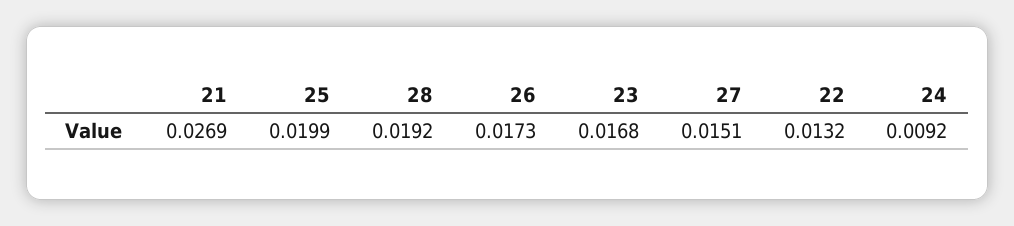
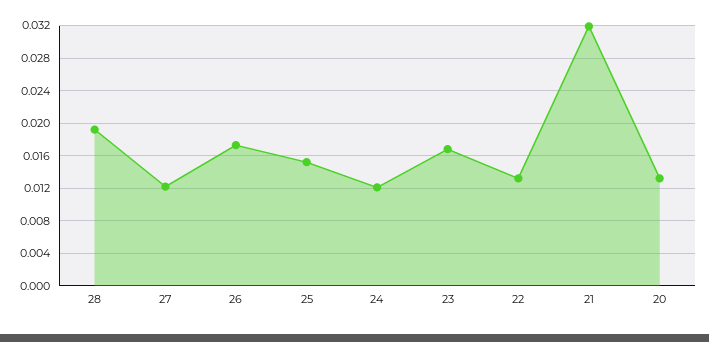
21: 0.0269 -> 0.032
25: 0.0199 -> 0.015
27: 0.0151 -> 0.012
24: 0.0092 -> 0.012
20: none -> 0.013

